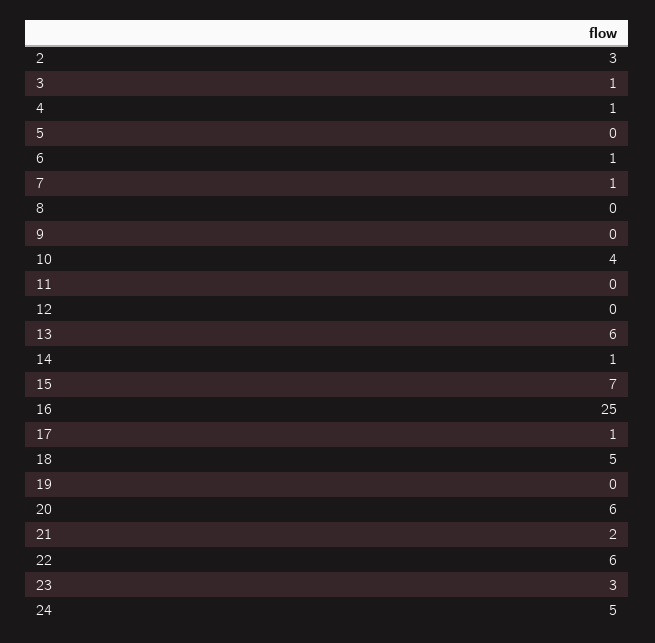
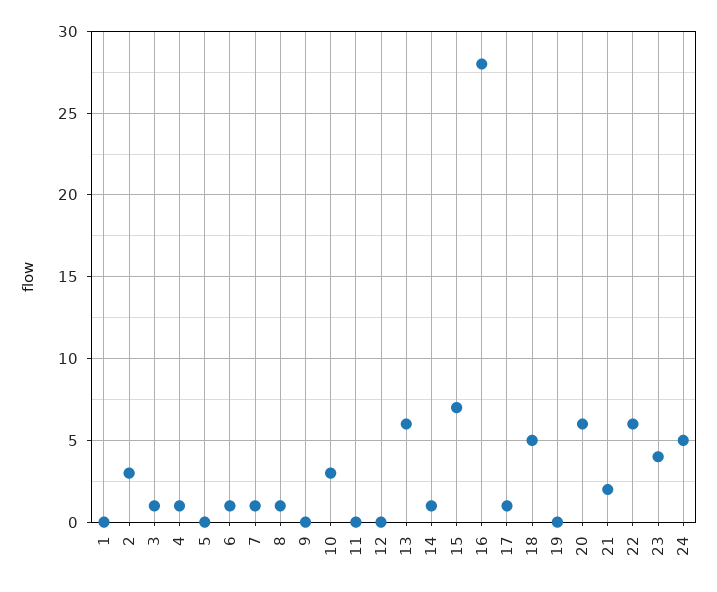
8: 0 -> 1
10: 4 -> 3
16: 25 -> 28
23: 3 -> 4
1: none -> 0

